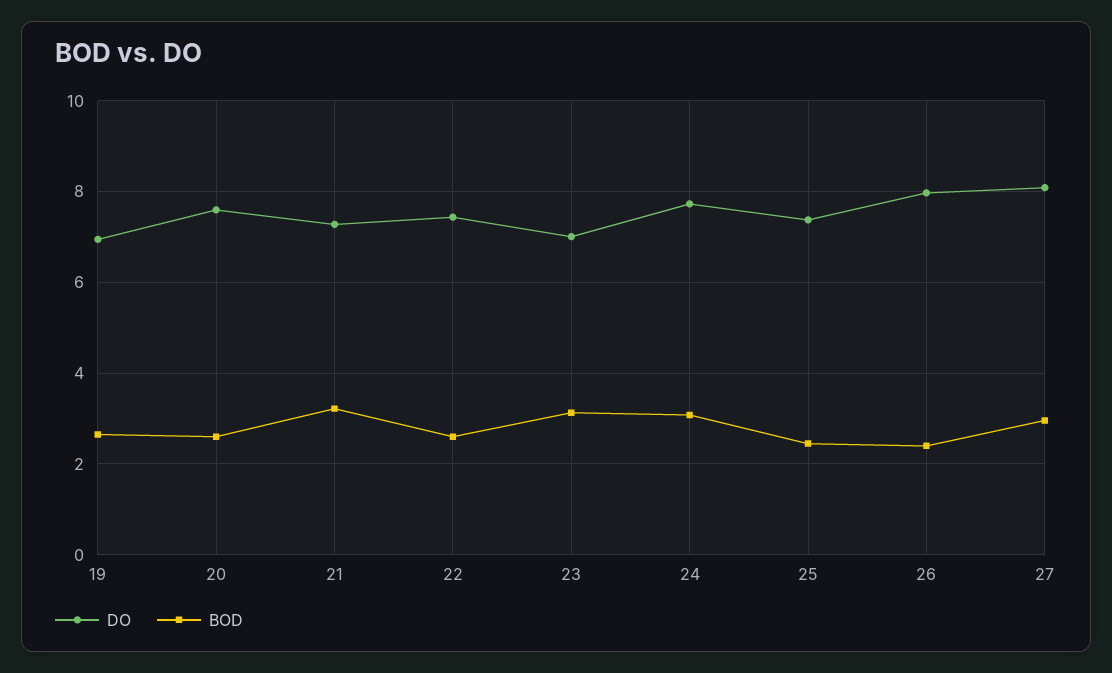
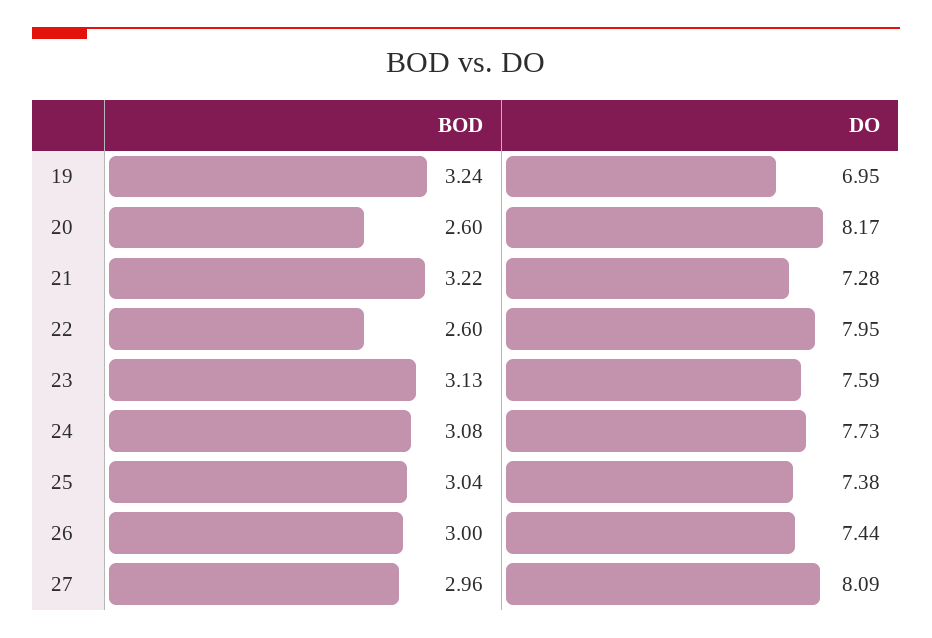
BOD, 19: 2.6 -> 3.24
DO, 20: 7.6 -> 8.17
DO, 22: 7.4 -> 7.95
DO, 23: 7 -> 7.59
BOD, 25: 2.4 -> 3.04
DO, 26: 8 -> 7.44
BOD, 26: 2.4 -> 3

